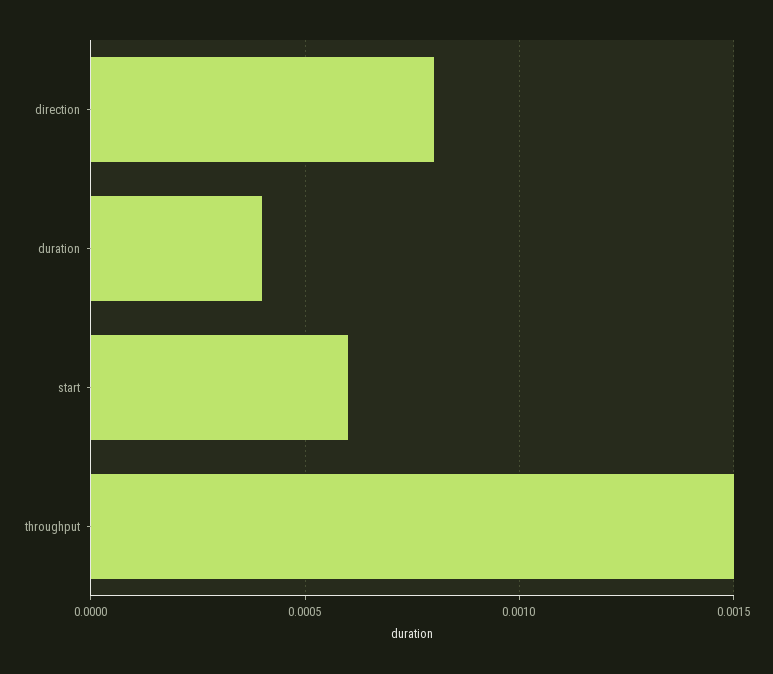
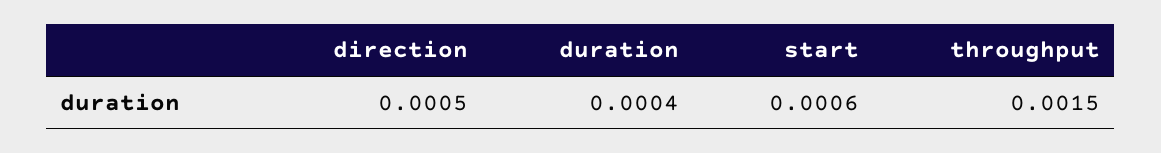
direction: 0.0008 -> 0.0005

